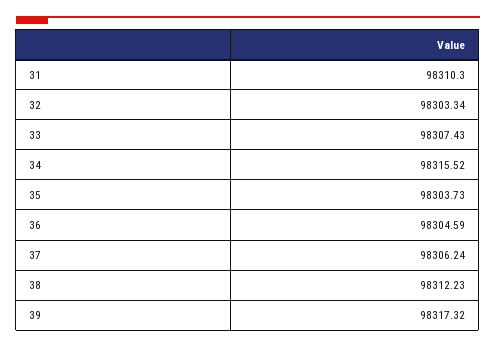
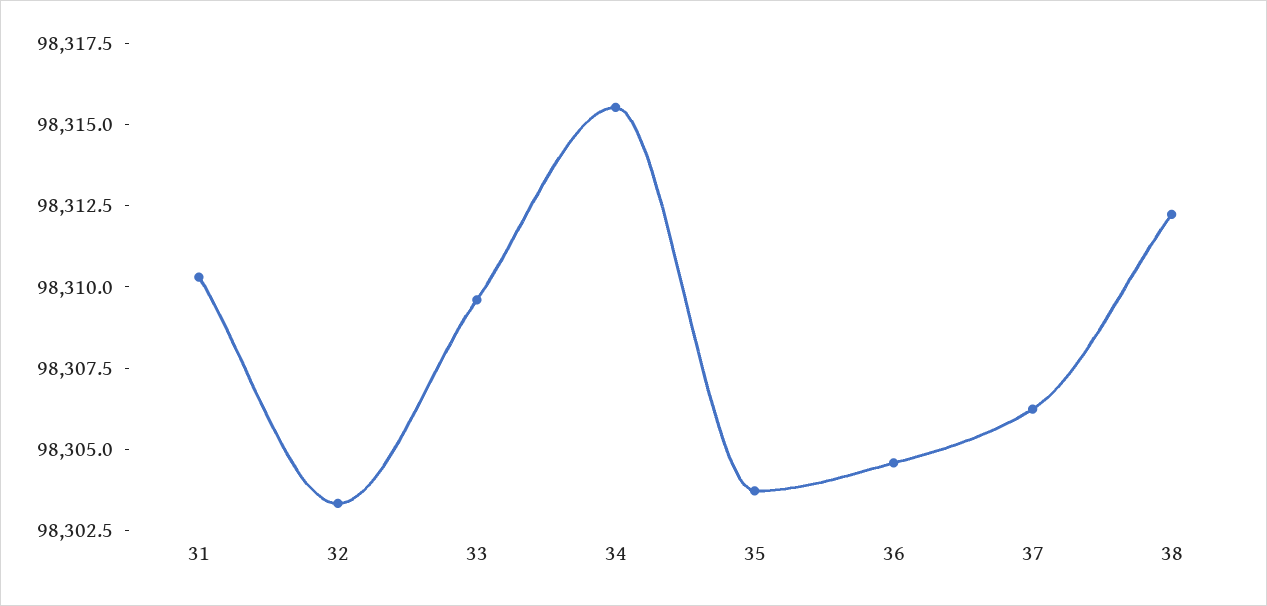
33: 98307.43 -> 98309.5
39: 98317.32 -> none

